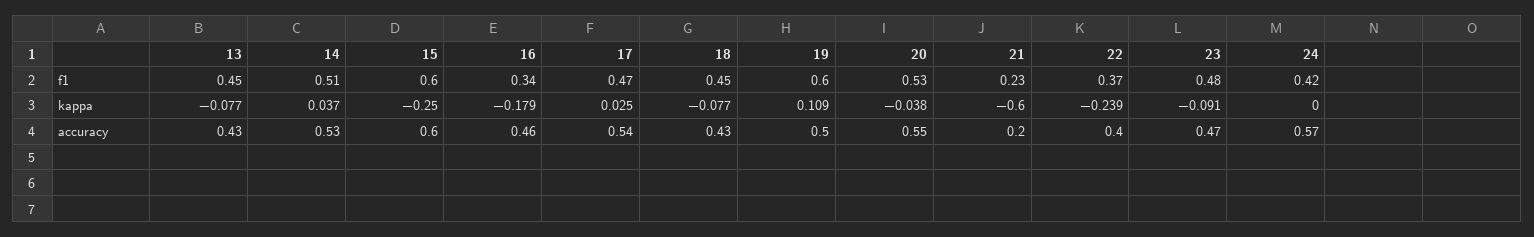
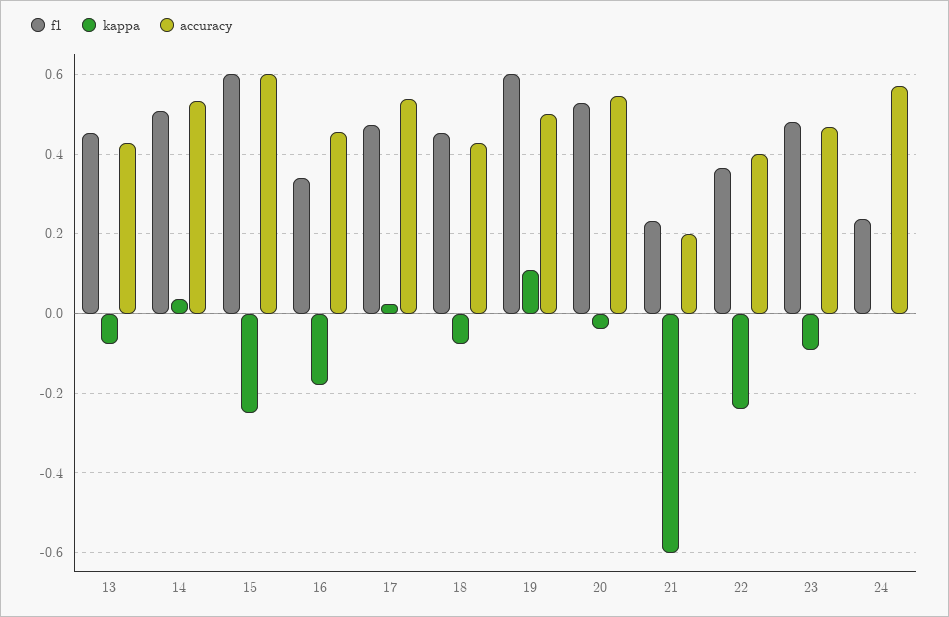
f1, 24: 0.42 -> 0.24

